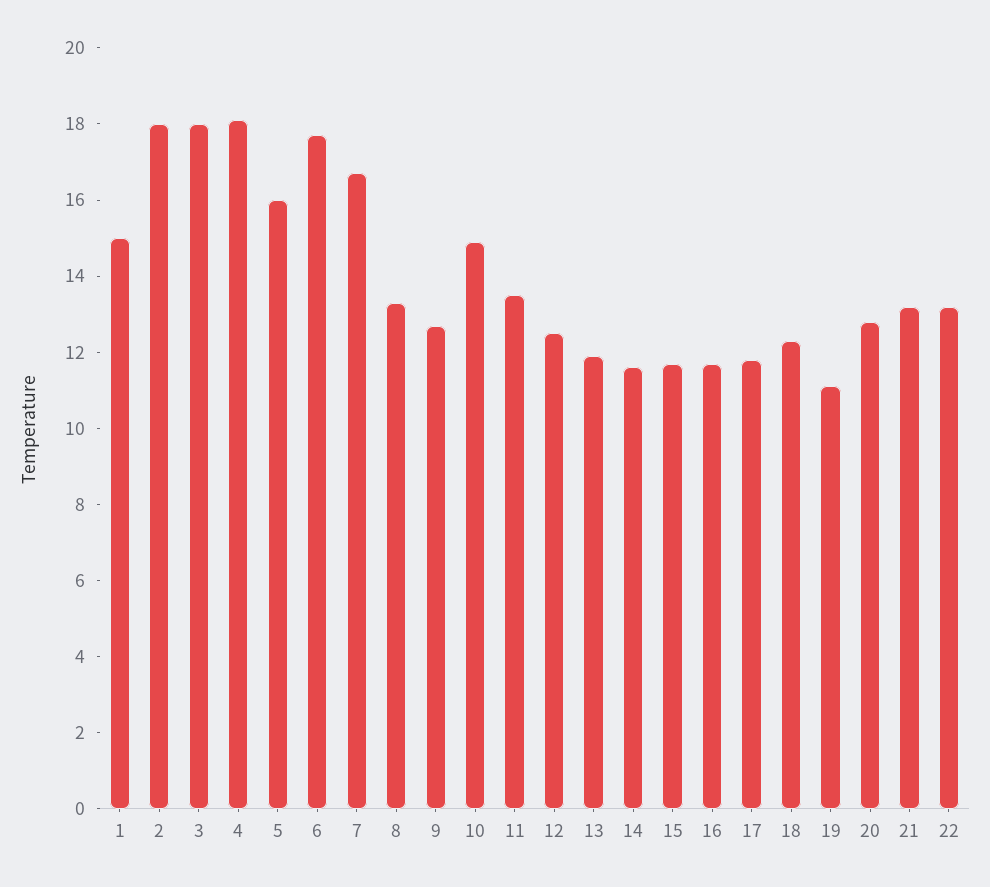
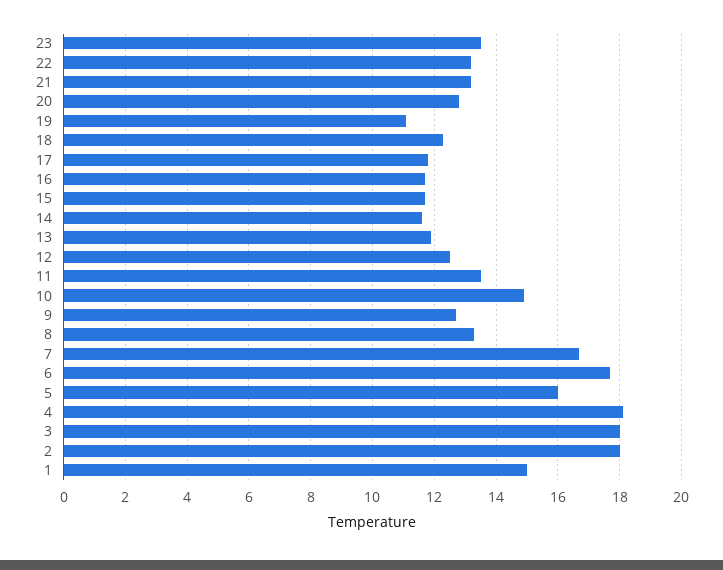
23: none -> 13.5

